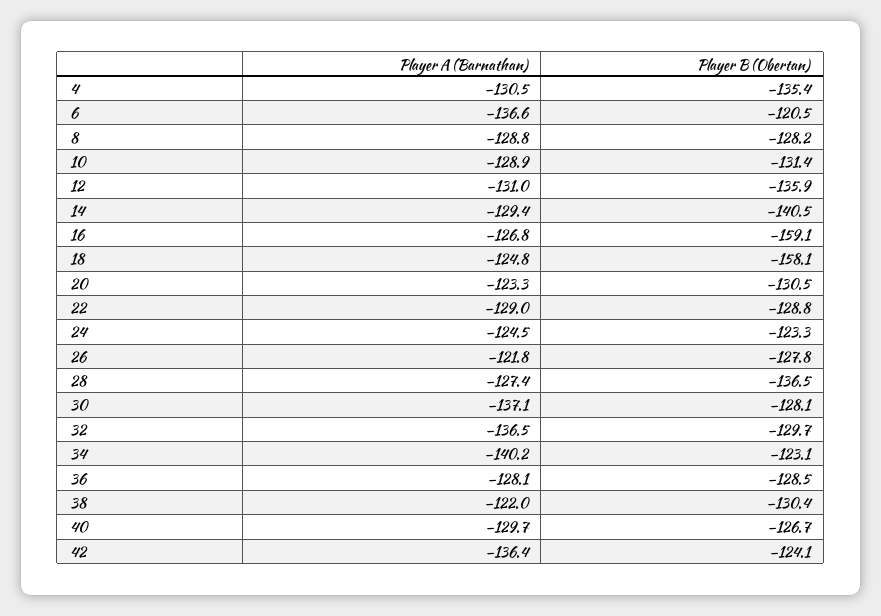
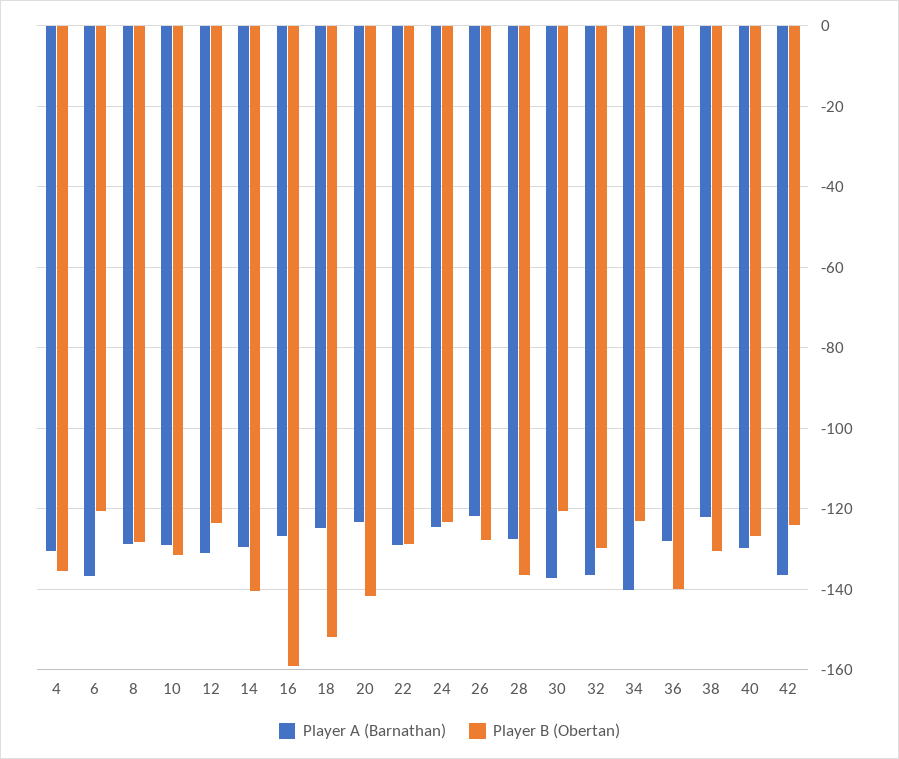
Player B (Obertan), 12: -135.9 -> -124
Player B (Obertan), 18: -158.1 -> -152
Player B (Obertan), 20: -130.5 -> -142
Player B (Obertan), 30: -128.1 -> -120
Player B (Obertan), 36: -128.5 -> -140

